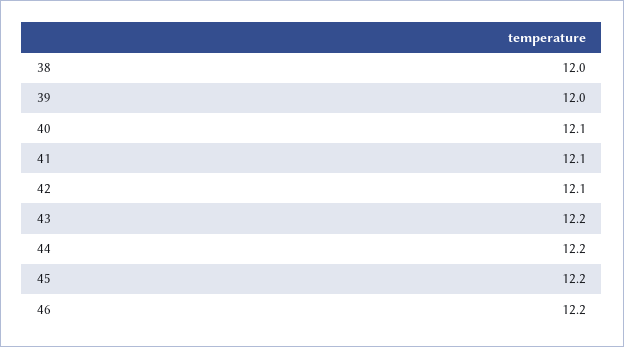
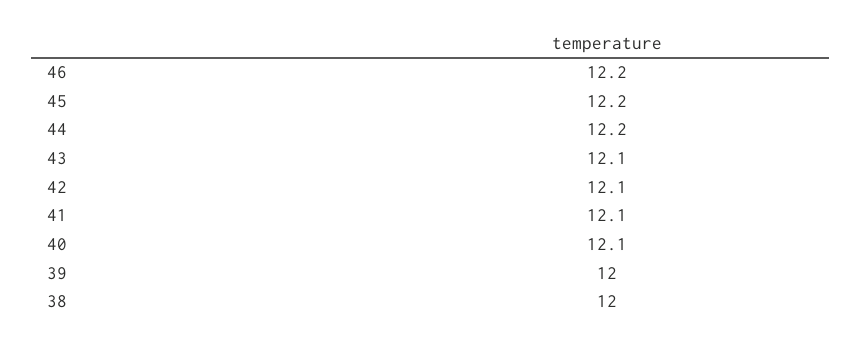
43: 12.2 -> 12.1

